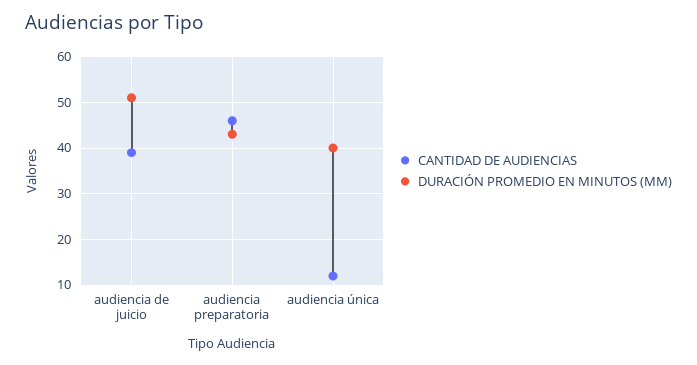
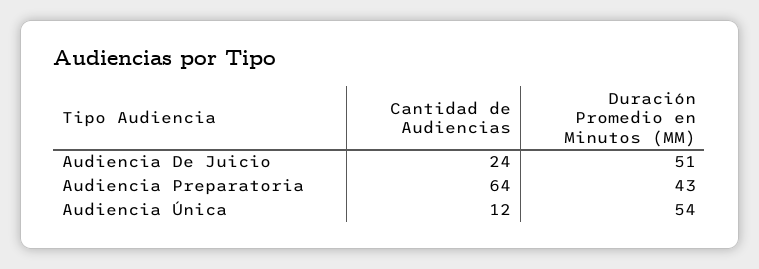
CANTIDAD DE AUDIENCIAS, audiencia de juicio: 40 -> 24
CANTIDAD DE AUDIENCIAS, audiencia preparatoria: 45 -> 64
DURACIÓN PROMEDIO EN MINUTOS (MM), audiencia única: 40 -> 54

